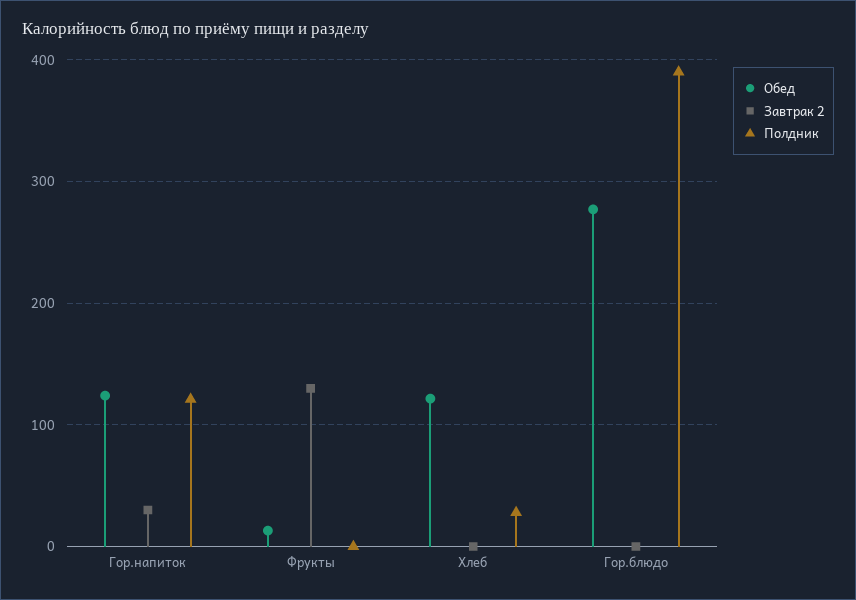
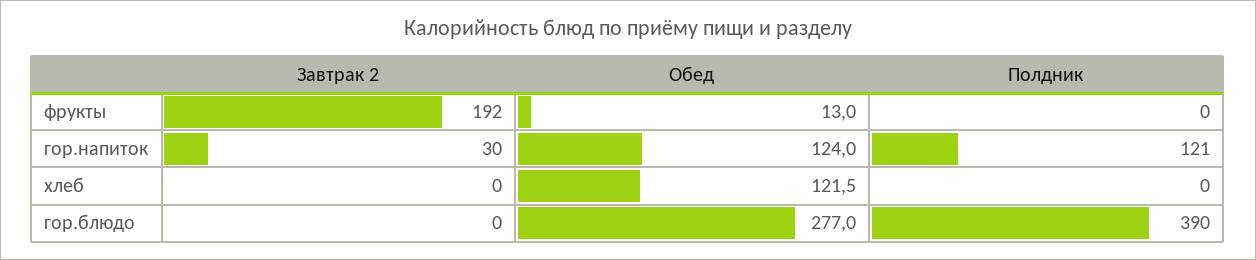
Завтрак 2, Фрукты: 130 -> 192
Полдник, Хлеб: 30 -> 0

